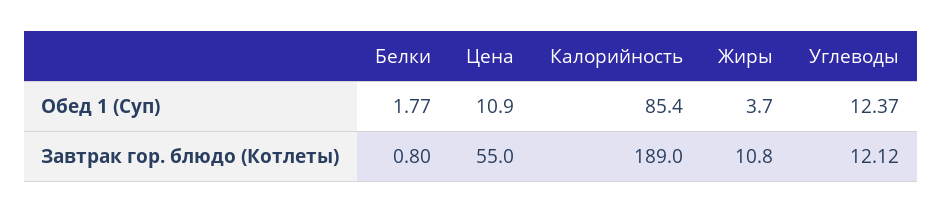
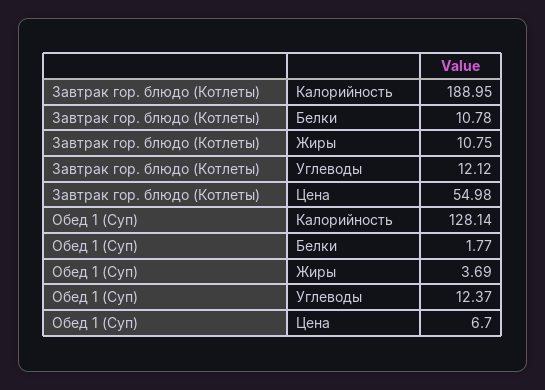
Цена, Обед 1 (Суп): 10.9 -> 6.7
Калорийность, Обед 1 (Суп): 85.4 -> 128.14
Белки, Завтрак гор. блюдо (Котлеты): 0.8 -> 10.78

